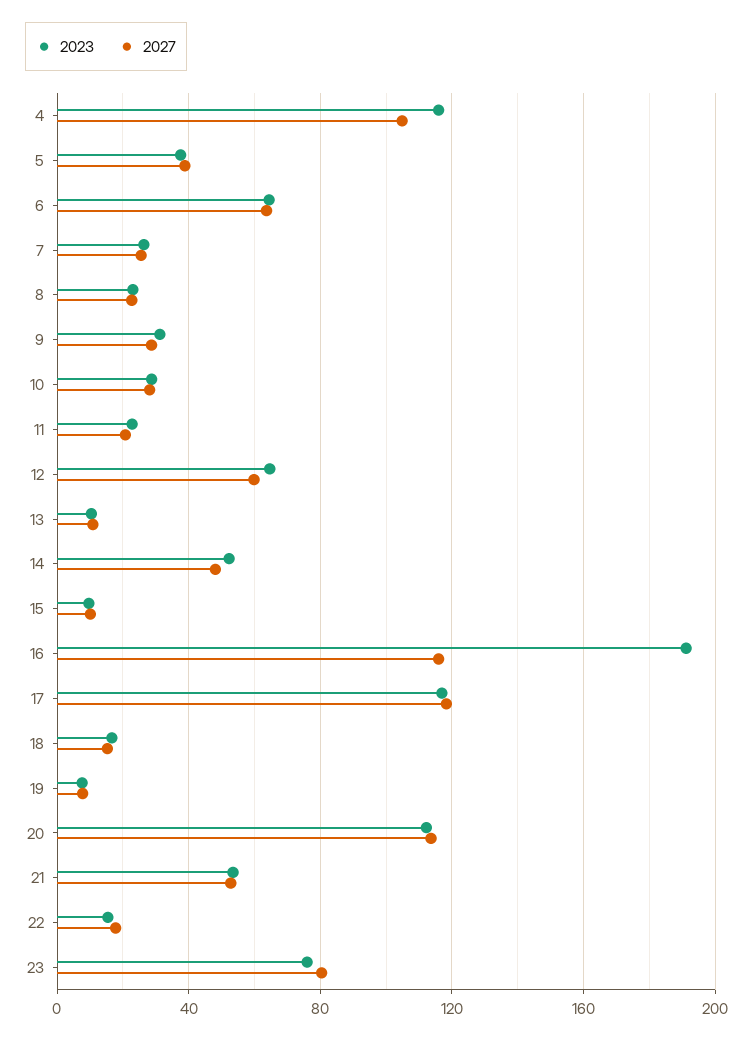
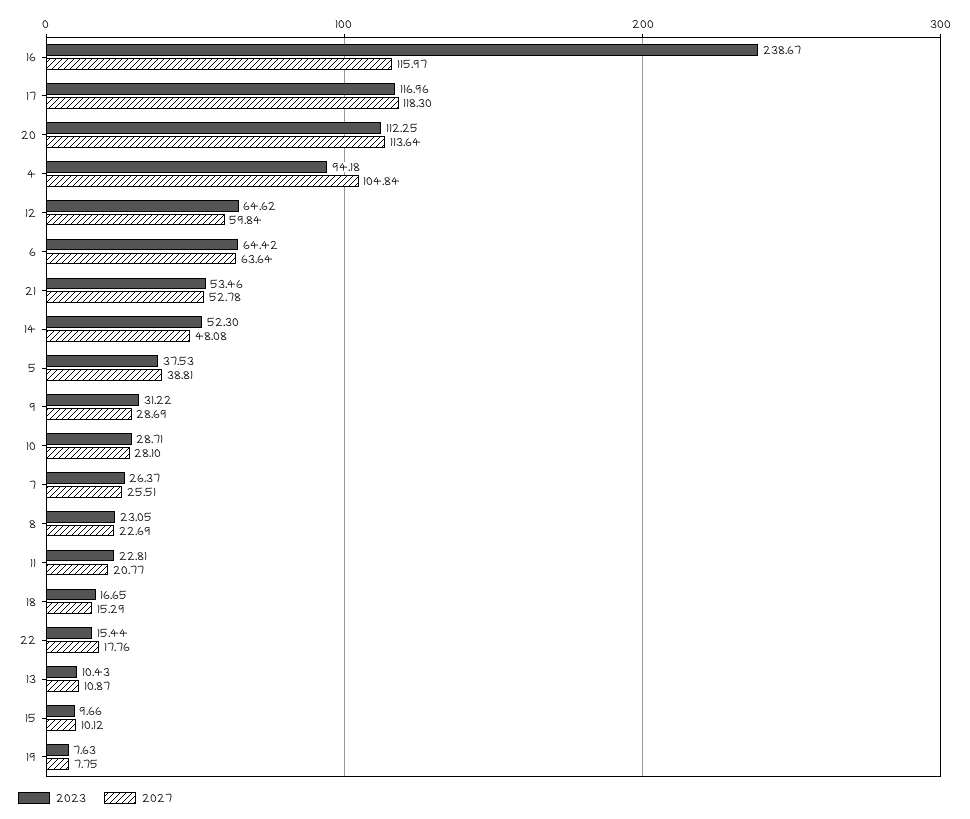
2023, 4: 115 -> 94.18
2023, 16: 190 -> 238.67
2023, 23: 75 -> none
2027, 23: 80 -> none

